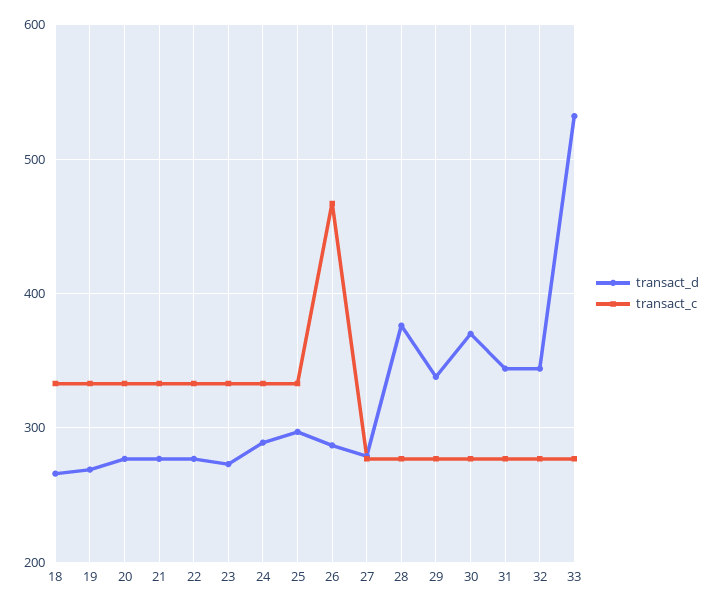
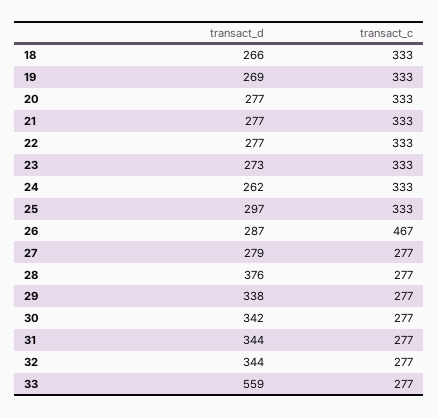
transact_d, 24: 290 -> 262
transact_d, 30: 370 -> 342
transact_d, 33: 530 -> 559

